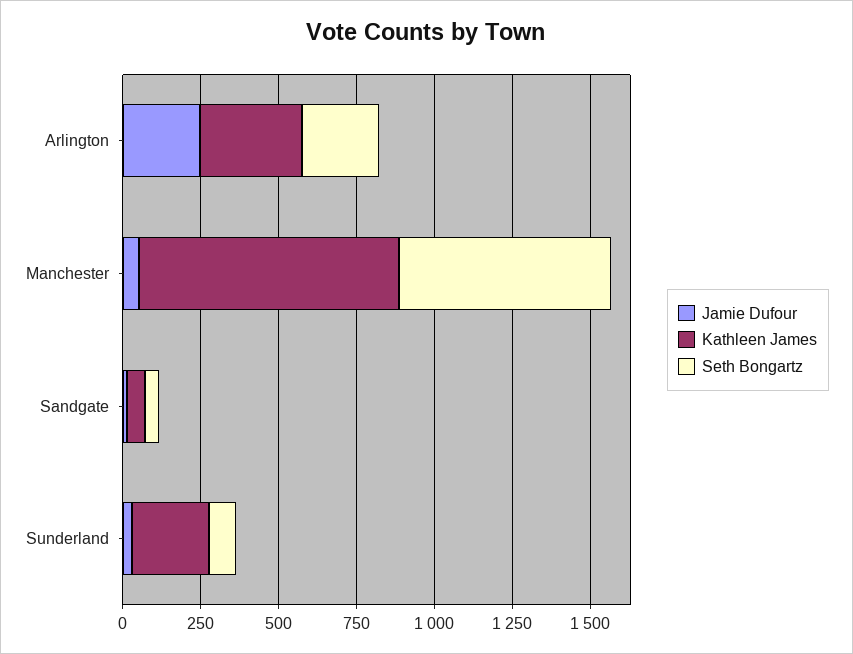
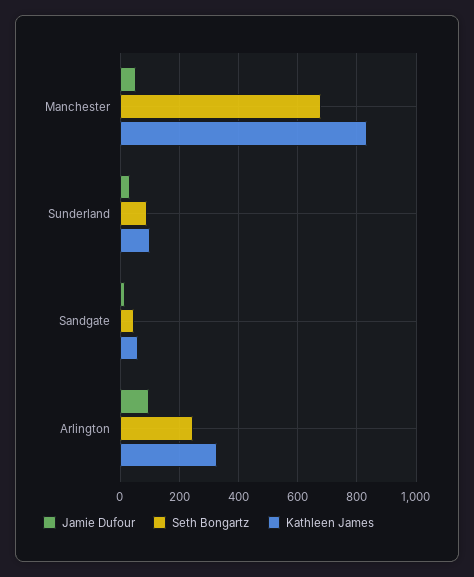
Jamie Dufour, Arlington: 250 -> 100
Kathleen James, Sunderland: 250 -> 100

